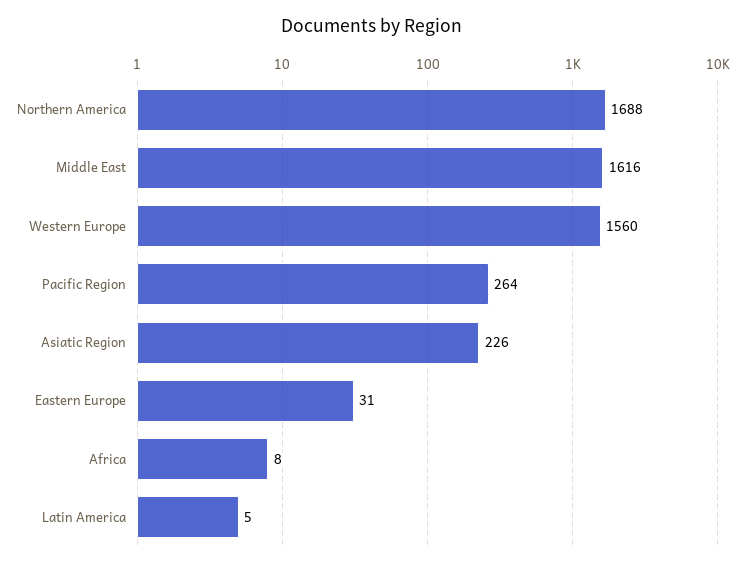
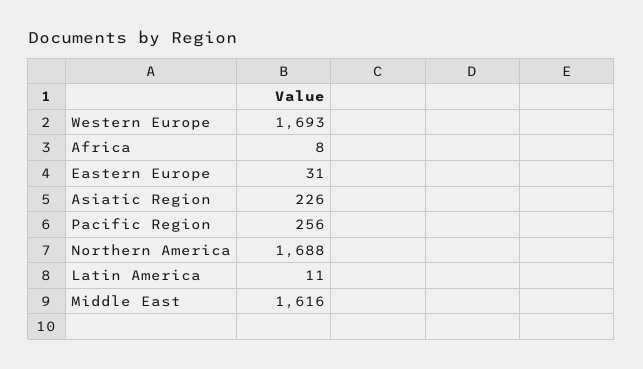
Western Europe: 1560 -> 1693
Pacific Region: 264 -> 256
Latin America: 5 -> 11

